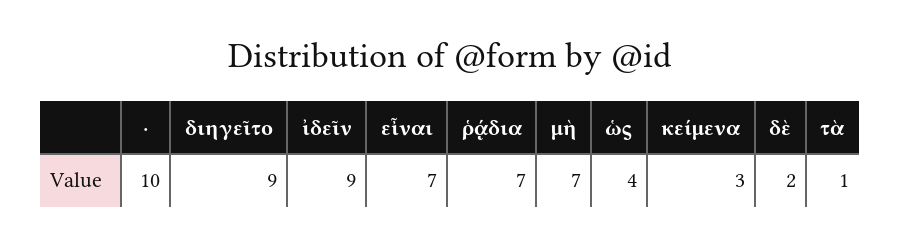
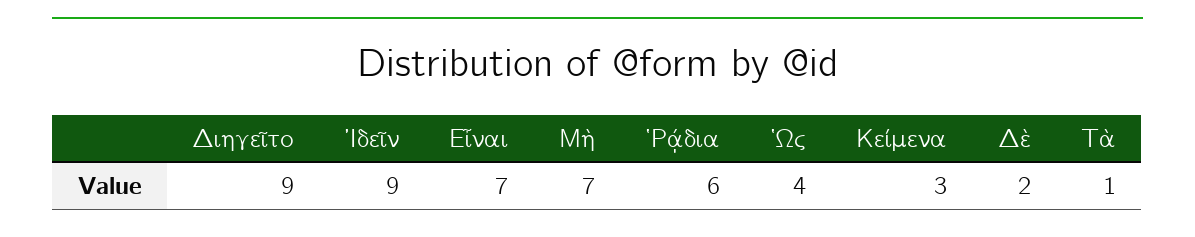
·: 10 -> none
ῥᾴδια: 7 -> 6

